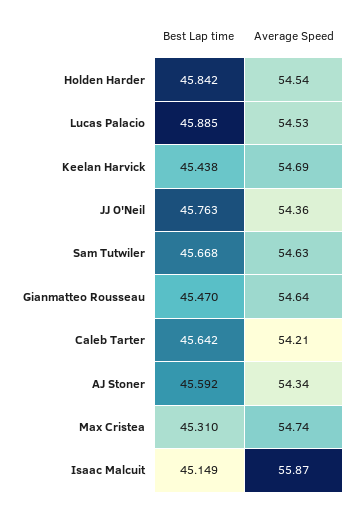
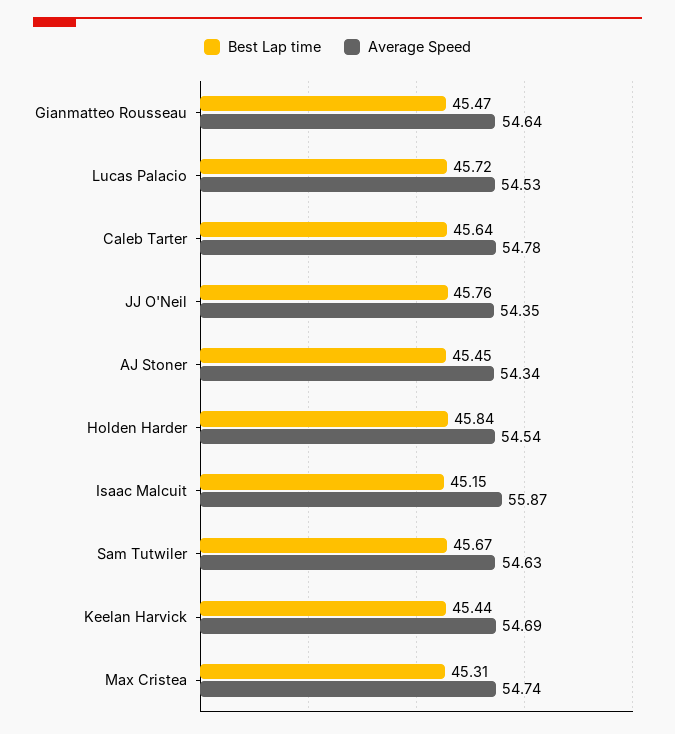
Best Lap time, Lucas Palacio: 45.885 -> 45.72
Average Speed, JJ O'Neil: 54.36 -> 54.35
Average Speed, Caleb Tarter: 54.21 -> 54.78
Best Lap time, AJ Stoner: 45.592 -> 45.45

